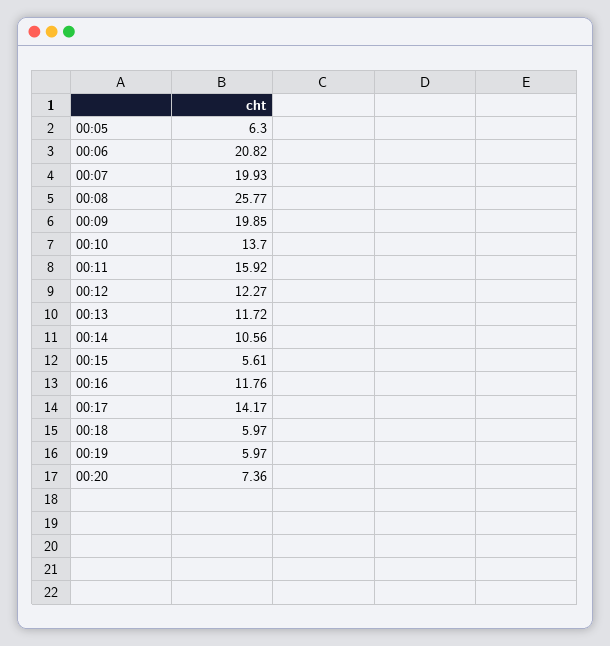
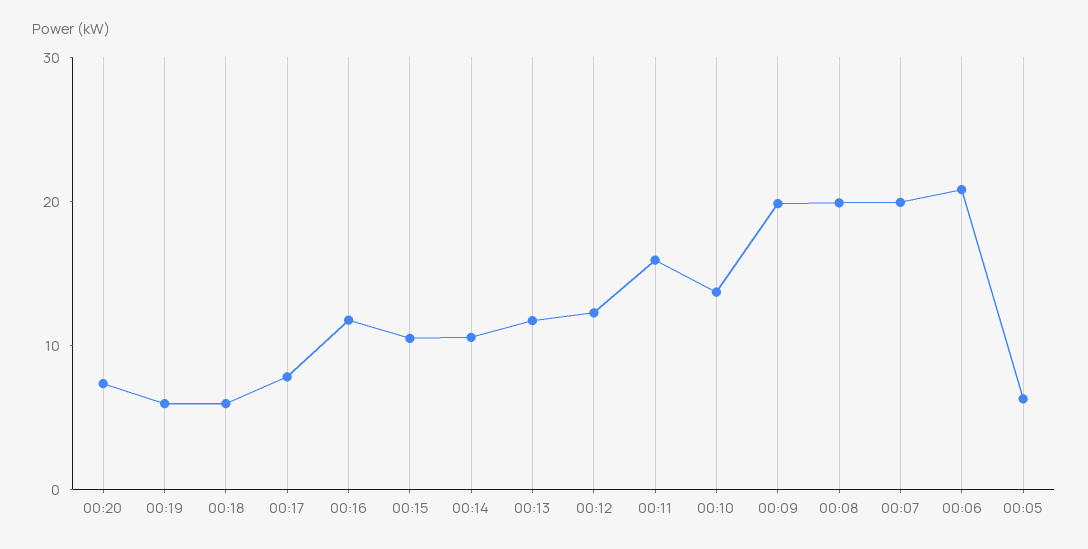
00:08: 25.77 -> 20
00:15: 5.61 -> 10
00:17: 14.17 -> 8

